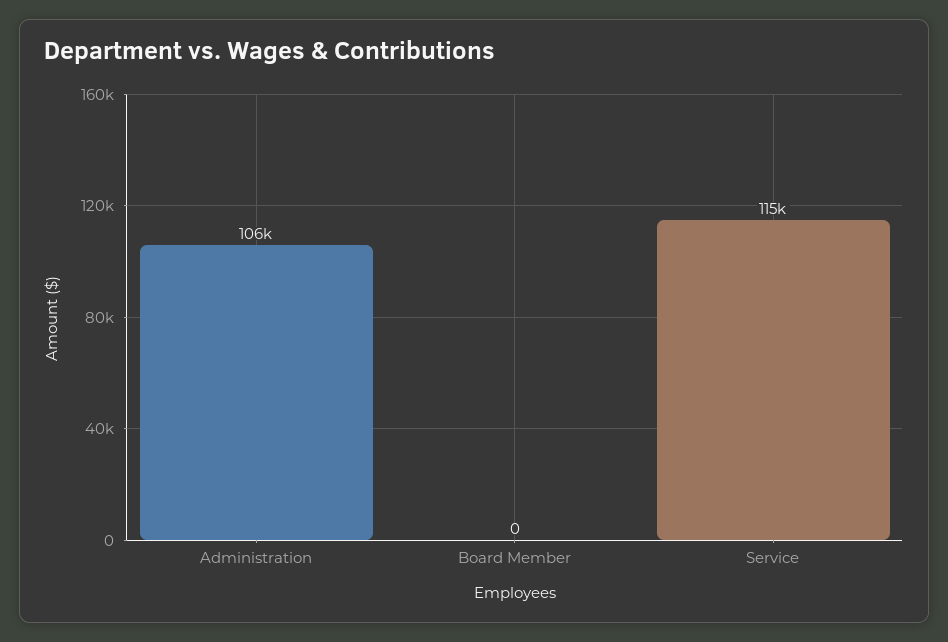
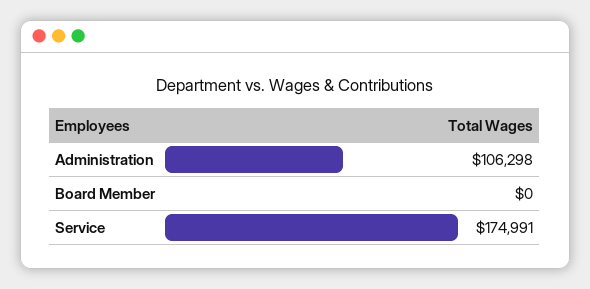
Service: 115000 -> 174991

